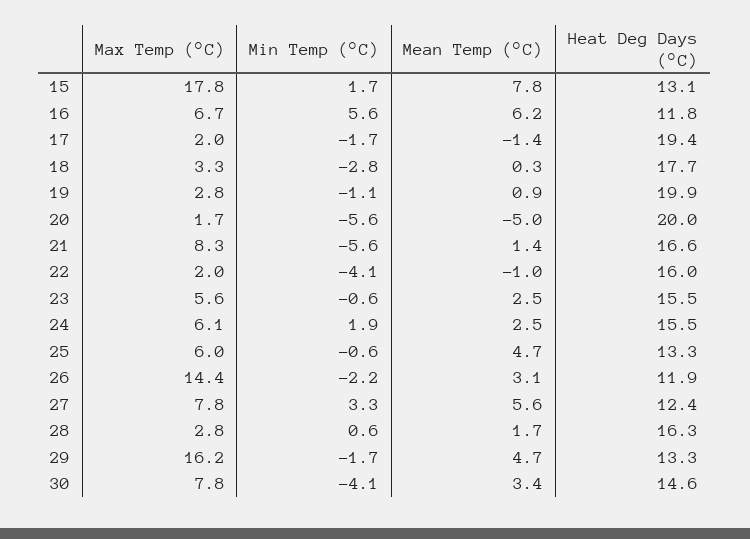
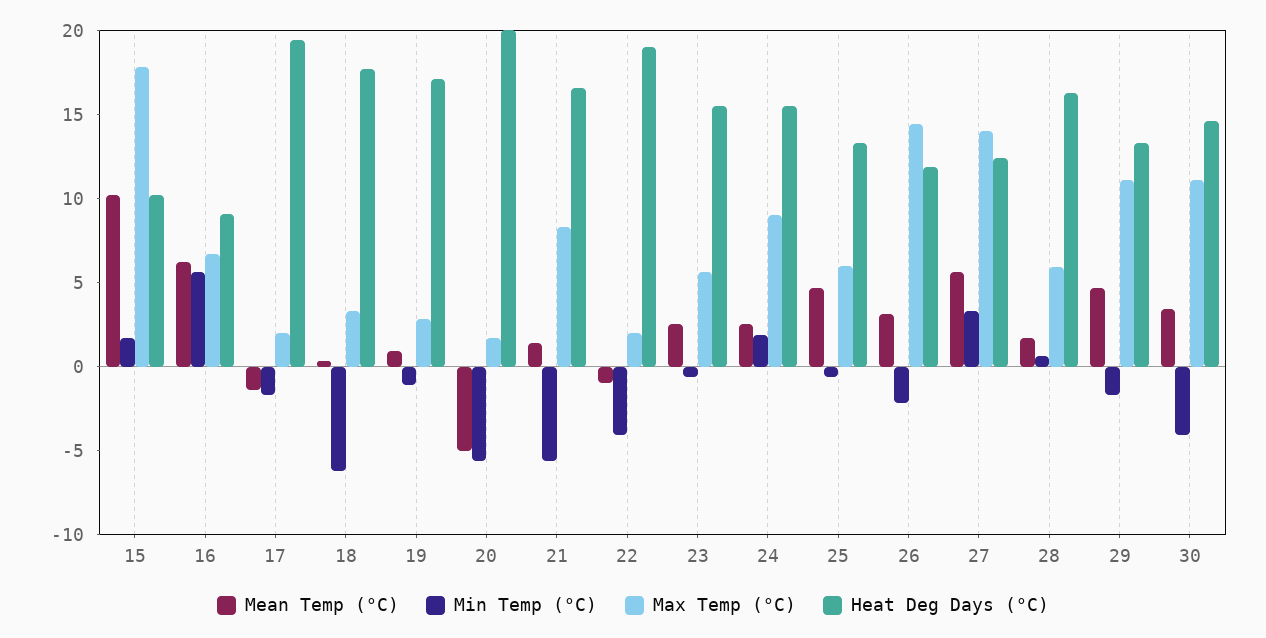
Mean Temp (°C), 15: 7.8 -> 10
Heat Deg Days (°C), 15: 13.1 -> 10
Heat Deg Days (°C), 16: 11.8 -> 9
Min Temp (°C), 18: -2.8 -> -6
Heat Deg Days (°C), 19: 19.9 -> 17
Heat Deg Days (°C), 22: 16 -> 19
Max Temp (°C), 24: 6.1 -> 9
Max Temp (°C), 27: 7.8 -> 14
Max Temp (°C), 28: 2.8 -> 6
Max Temp (°C), 29: 16.2 -> 11
Max Temp (°C), 30: 7.8 -> 11

